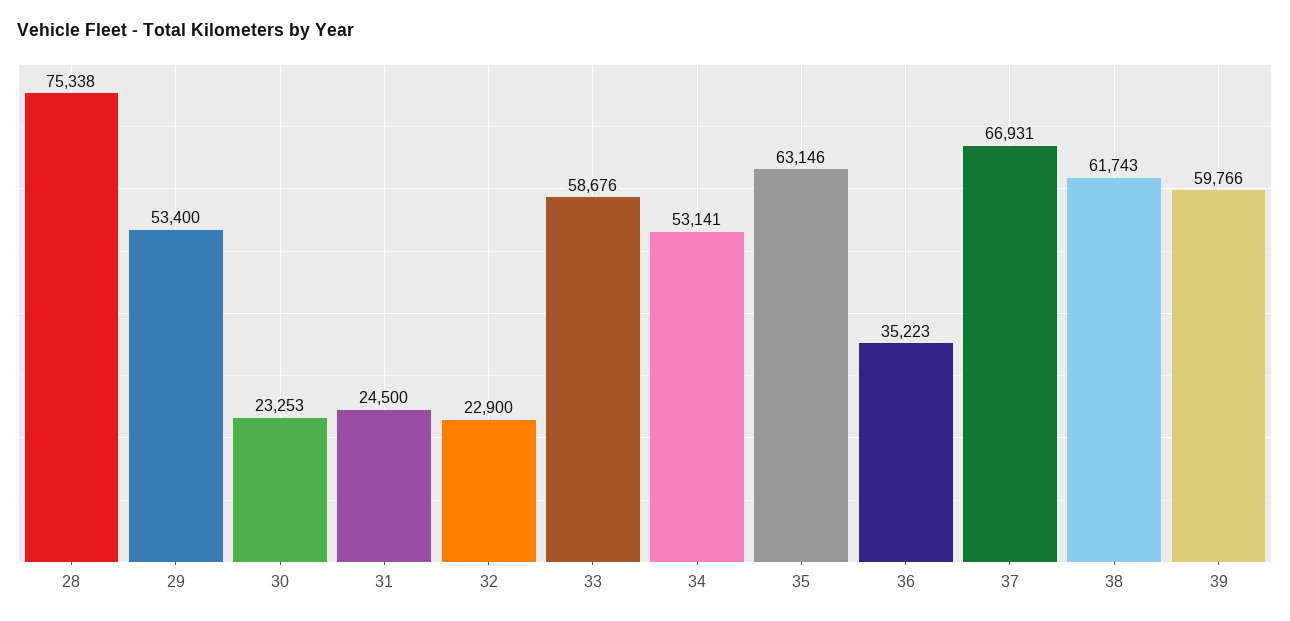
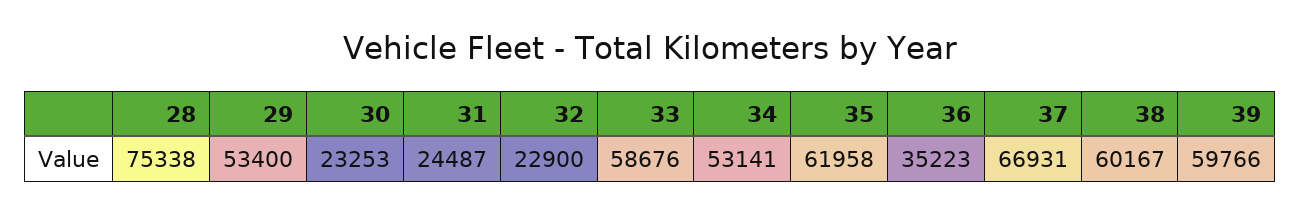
31: 24500 -> 24487
35: 63146 -> 61958
38: 61743 -> 60167

